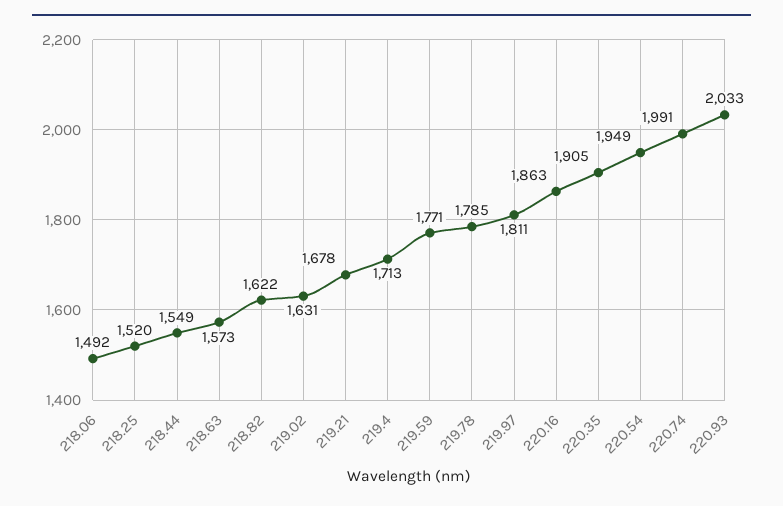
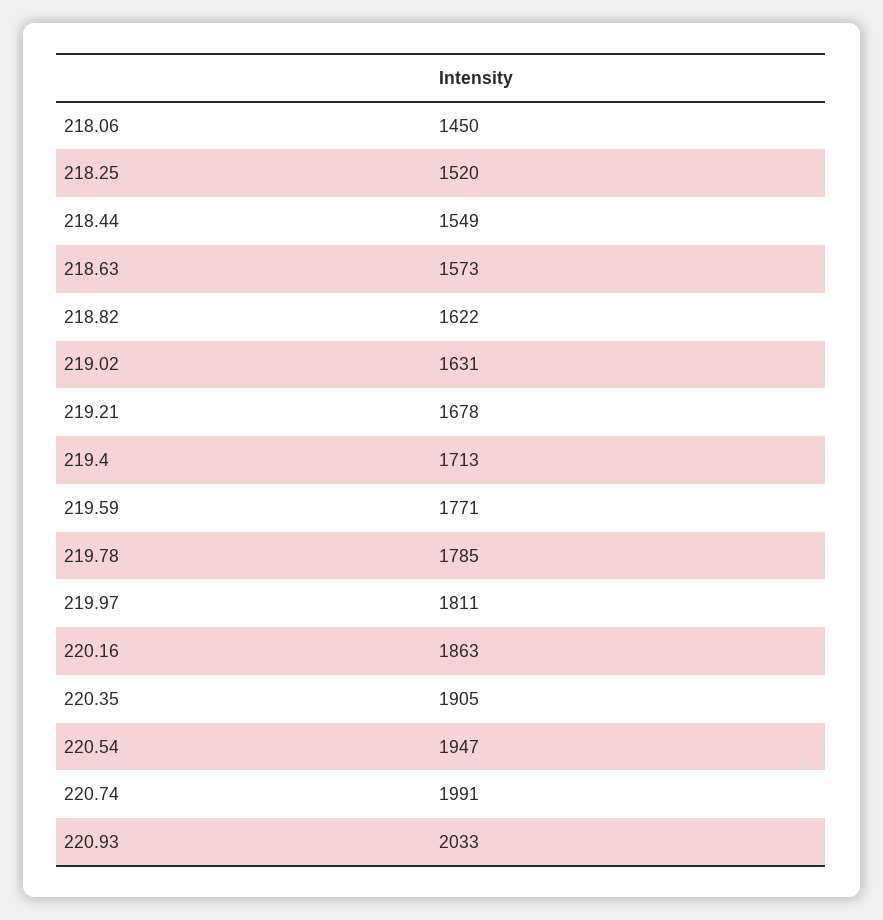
218.06: 1492 -> 1450
220.54: 1949 -> 1947

